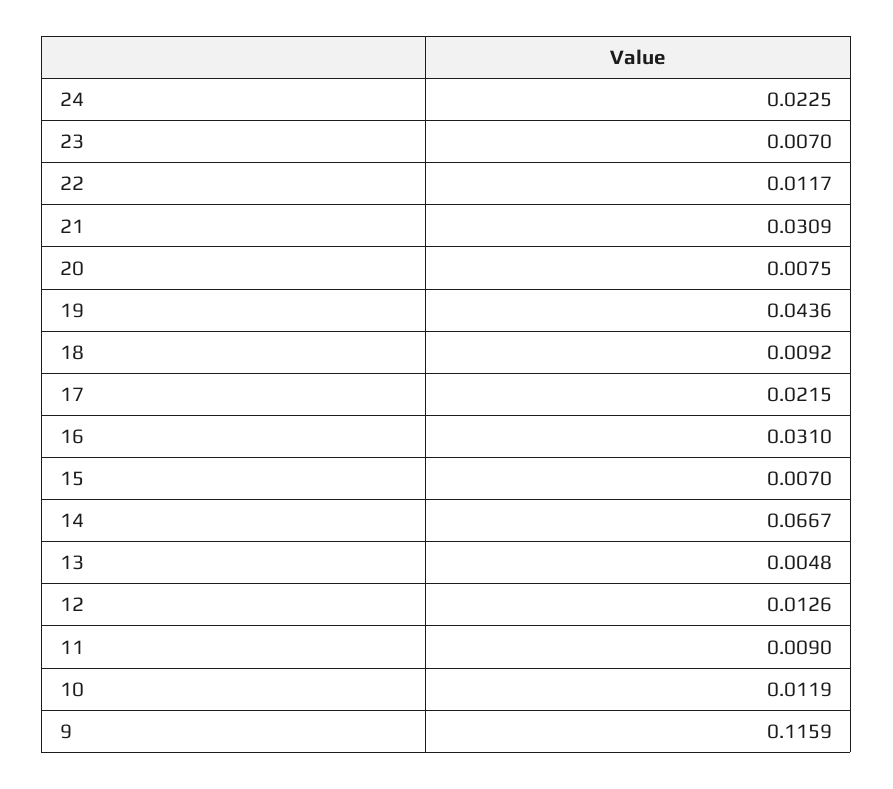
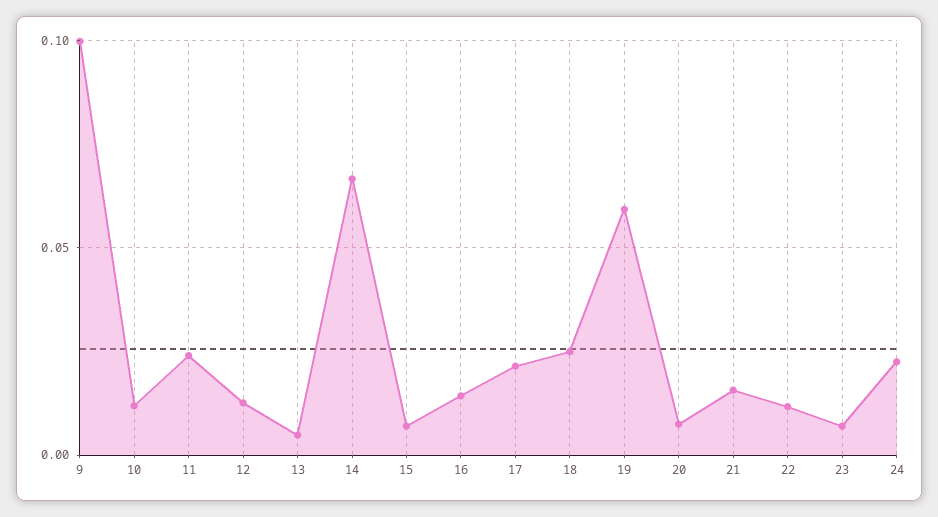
21: 0.0309 -> 0.015
19: 0.0436 -> 0.06
18: 0.0092 -> 0.025
16: 0.031 -> 0.015
11: 0.009 -> 0.025
9: 0.1159 -> 0.1

